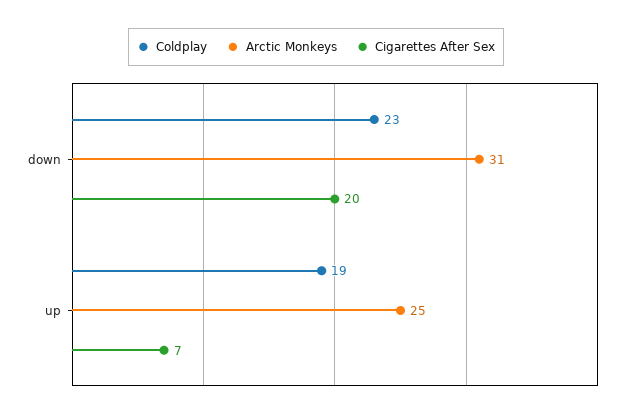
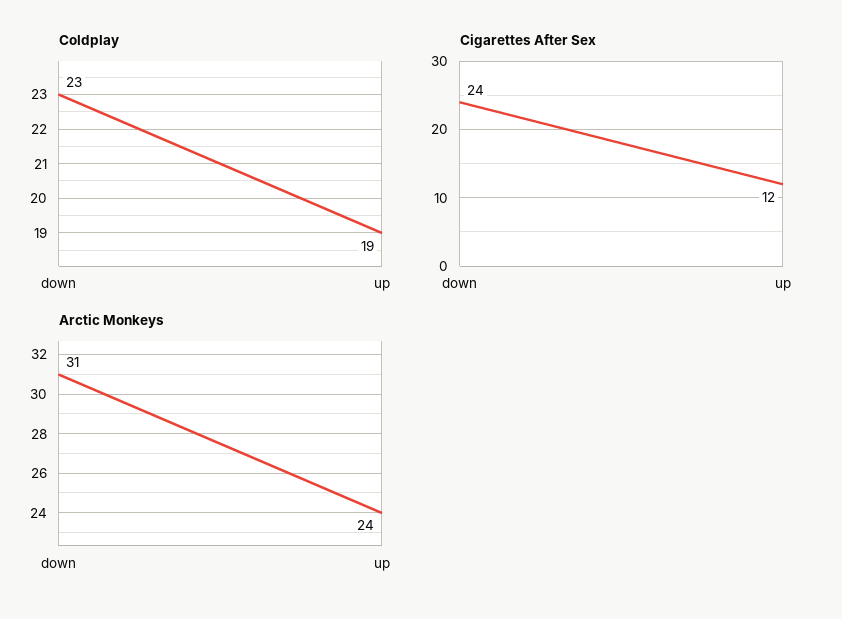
Cigarettes After Sex, down: 20 -> 24
Arctic Monkeys, up: 25 -> 24
Cigarettes After Sex, up: 7 -> 12

